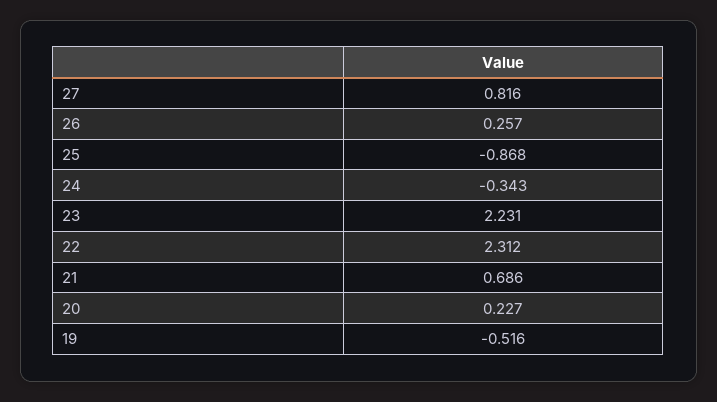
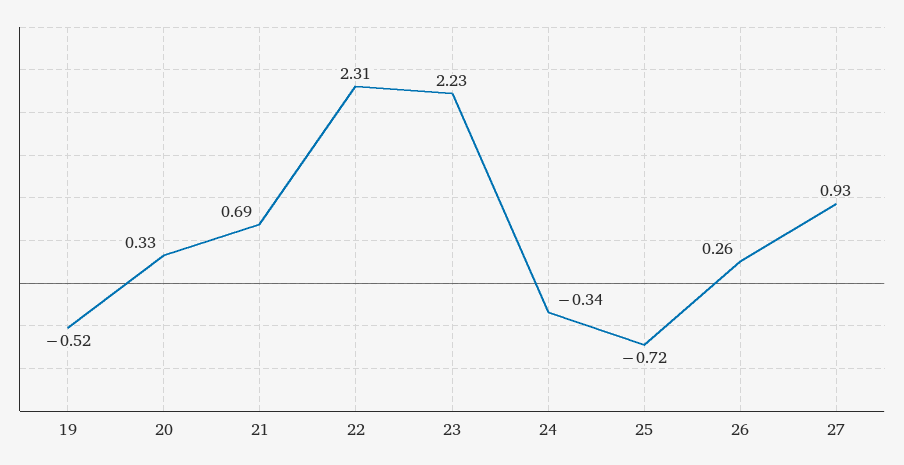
27: 0.816 -> 0.93
25: -0.868 -> -0.72
20: 0.227 -> 0.33

